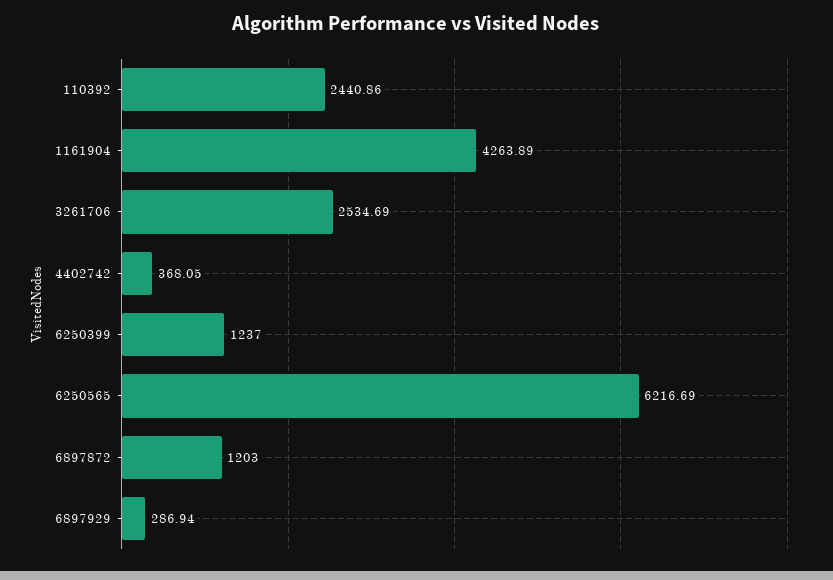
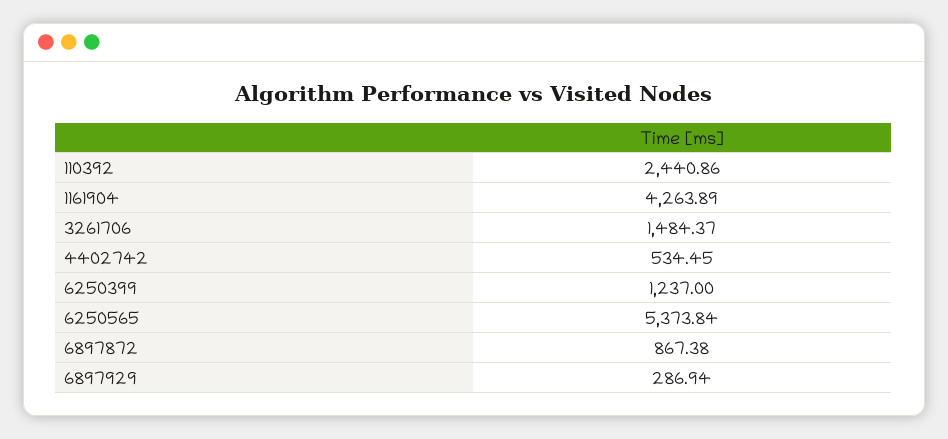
3261706: 2534.69 -> 1484.37
4402742: 368.05 -> 534.45
6250565: 6216.69 -> 5373.84
6897872: 1203 -> 867.38

